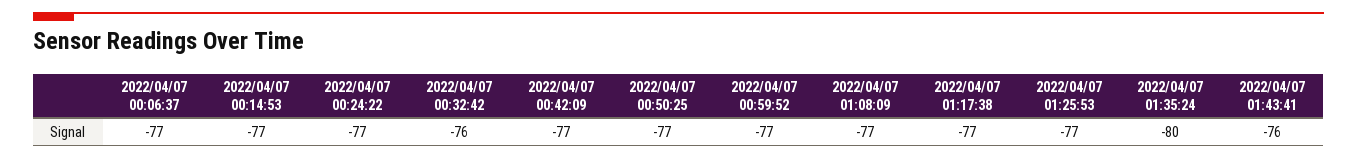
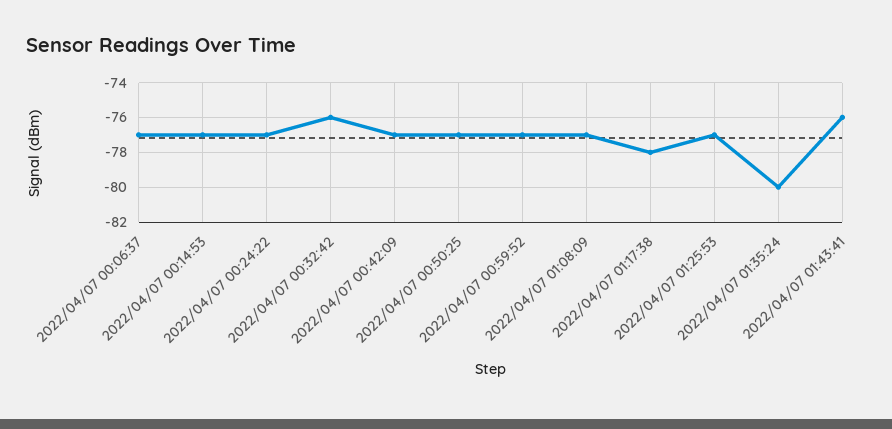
2022/04/07 01:17:38: -77 -> -78

